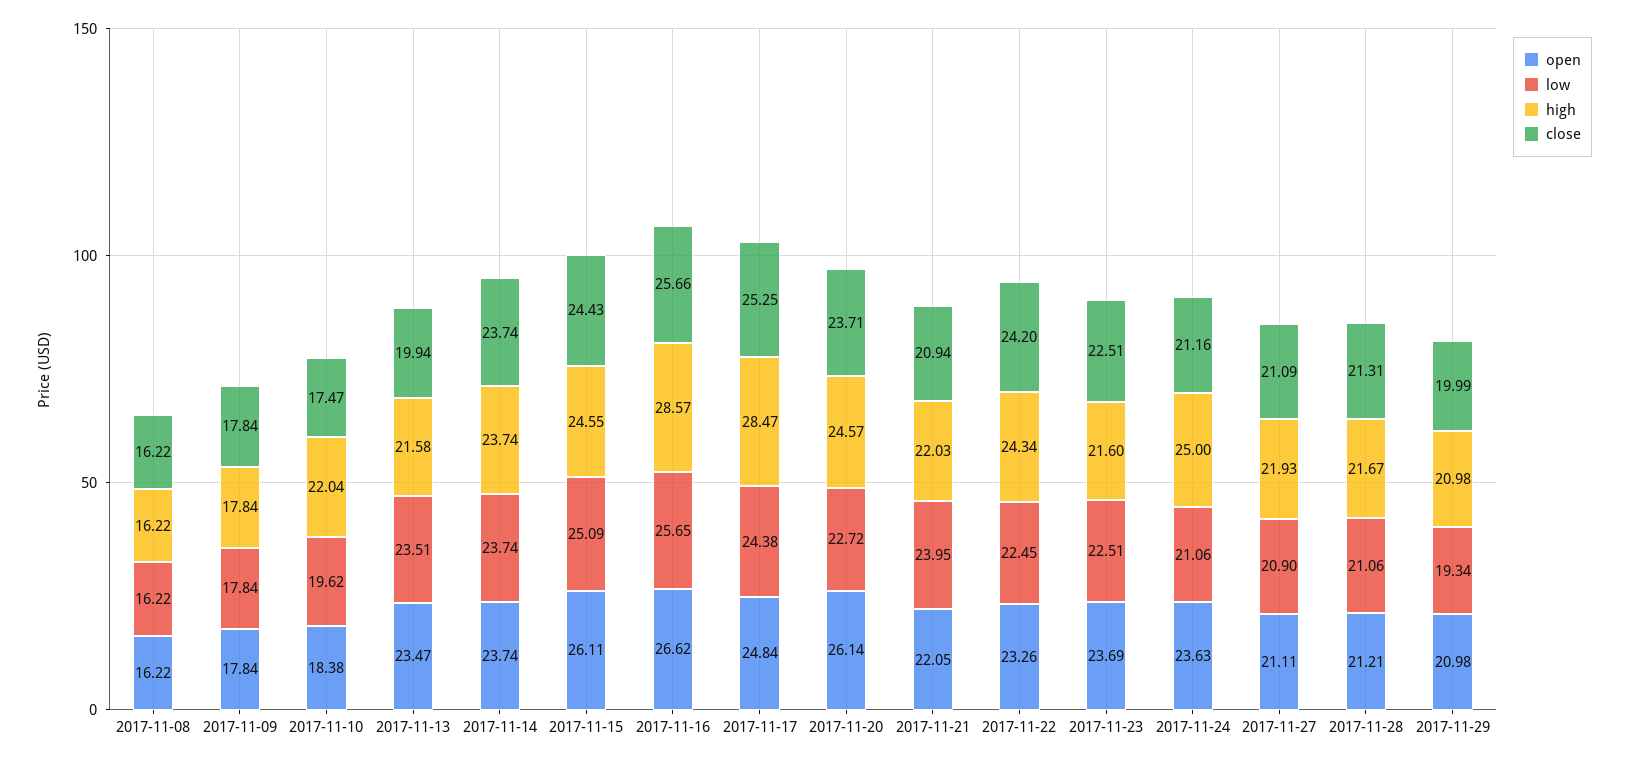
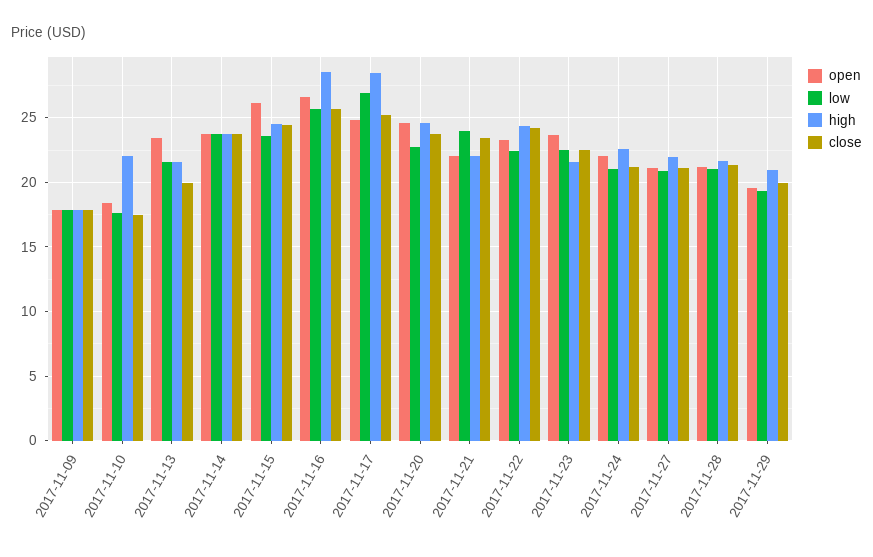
open, 2017-11-08: 16.22 -> none
low, 2017-11-08: 16.22 -> none
high, 2017-11-08: 16.22 -> none
close, 2017-11-08: 16.22 -> none
low, 2017-11-10: 19.62 -> 17.5
low, 2017-11-13: 23.51 -> 21.5
low, 2017-11-15: 25.09 -> 23.5
low, 2017-11-17: 24.38 -> 27
open, 2017-11-20: 26.14 -> 24.5
close, 2017-11-21: 20.94 -> 23.5
open, 2017-11-24: 23.63 -> 22
high, 2017-11-24: 25 -> 22.5
open, 2017-11-29: 20.98 -> 19.5

